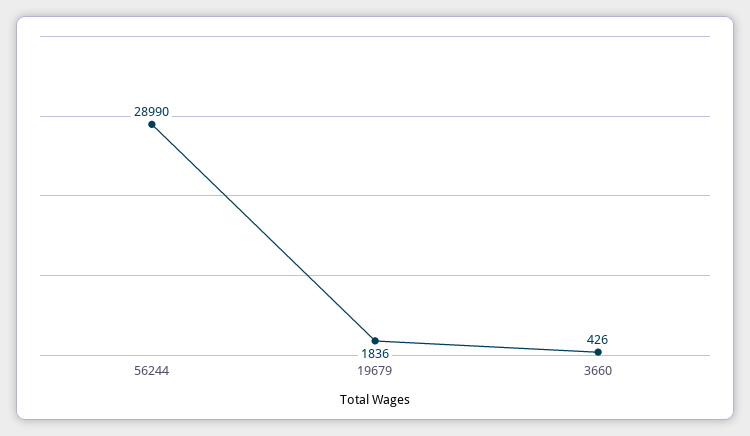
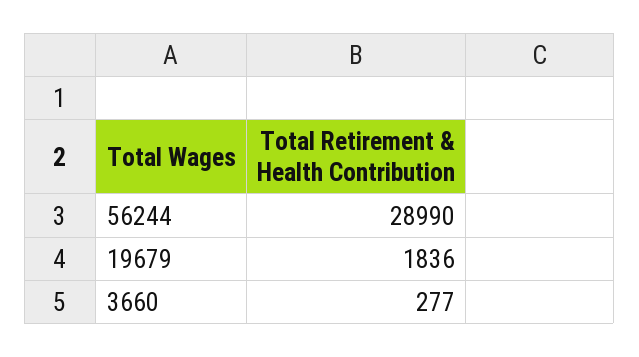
3660: 426 -> 277

